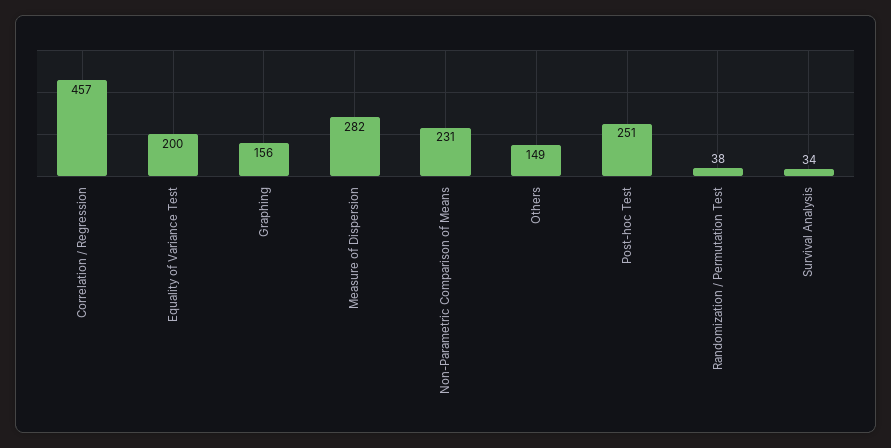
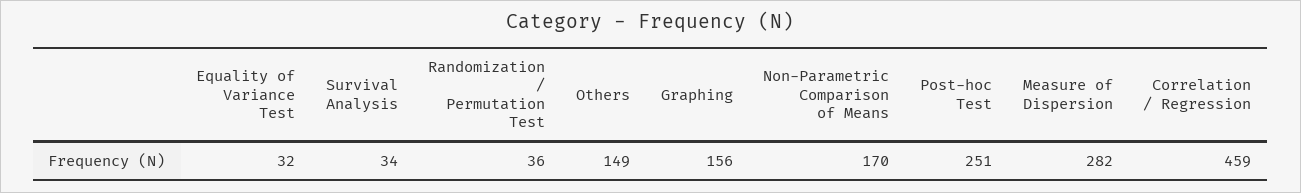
Correlation / Regression: 457 -> 459
Equality of Variance Test: 200 -> 32
Non-Parametric Comparison of Means: 231 -> 170
Randomization / Permutation Test: 38 -> 36

